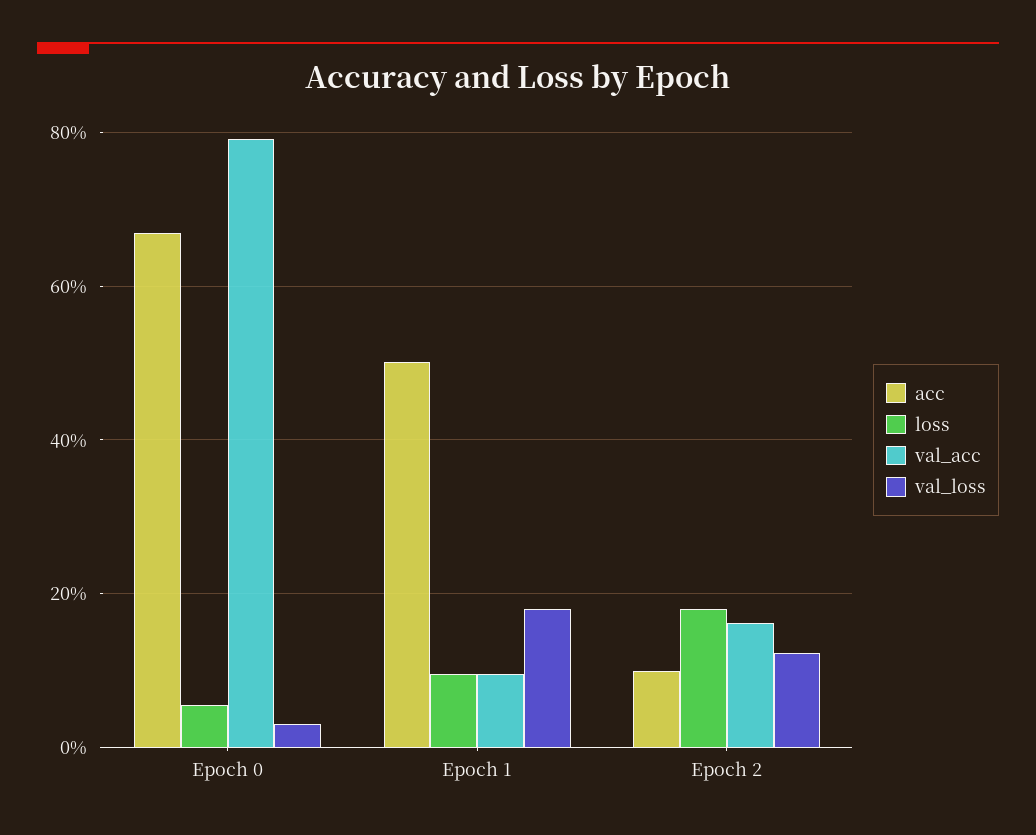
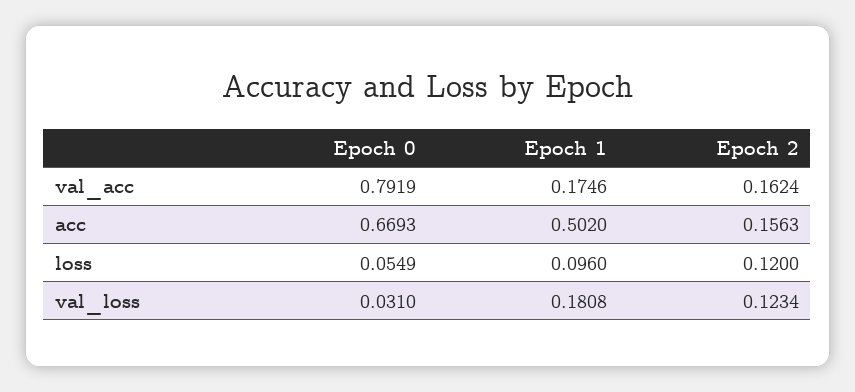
val_acc, Epoch 1: 0.1 -> 0.1746
acc, Epoch 2: 0.1 -> 0.1563
loss, Epoch 2: 0.18 -> 0.12

